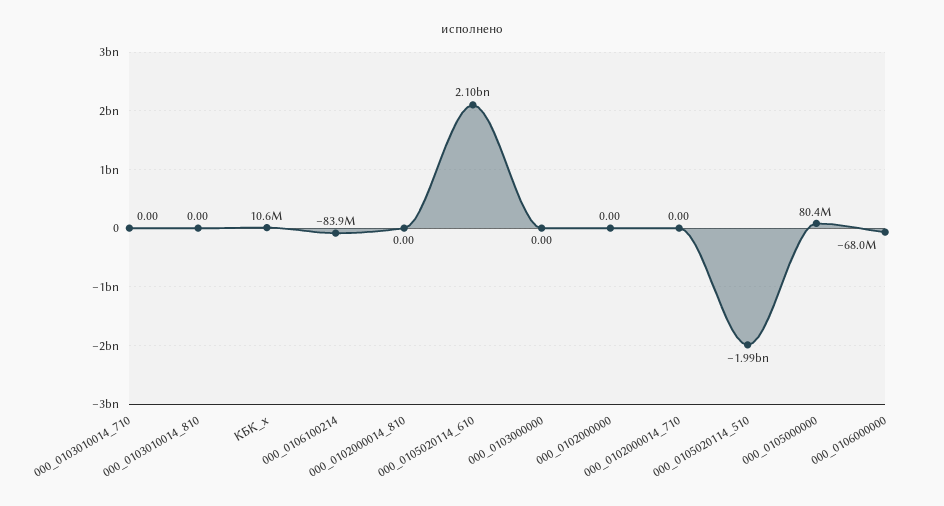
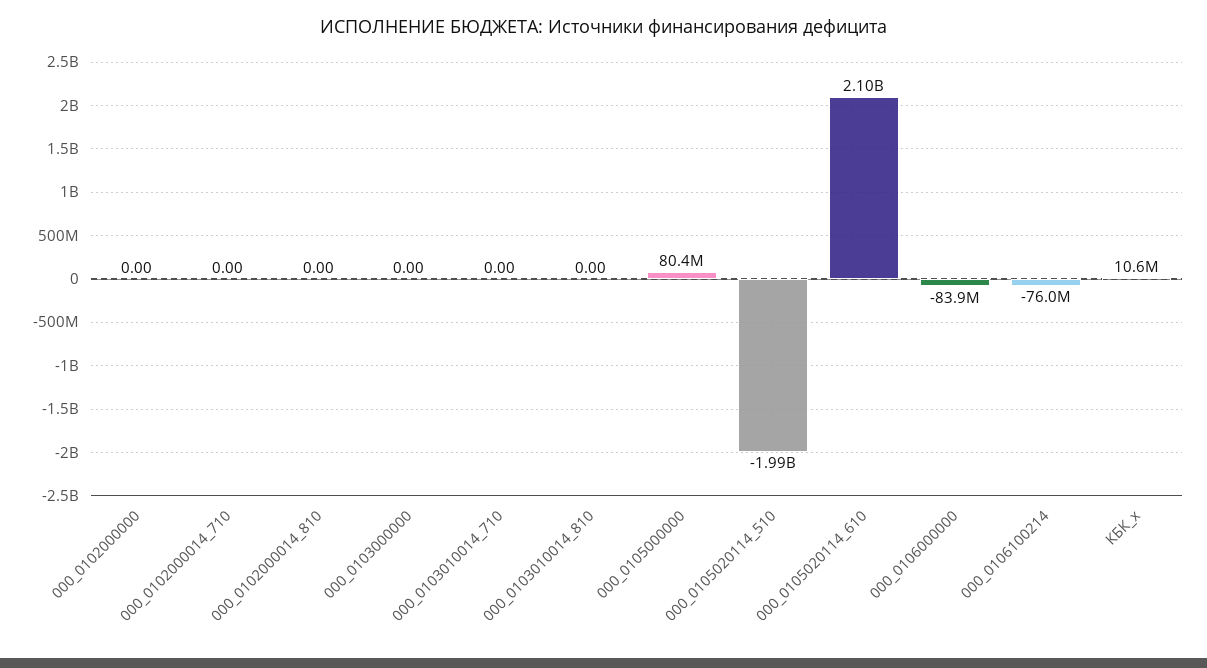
000_0106100214: -83900000 -> -76000000
000_0106000000: -68000000 -> -83900000

